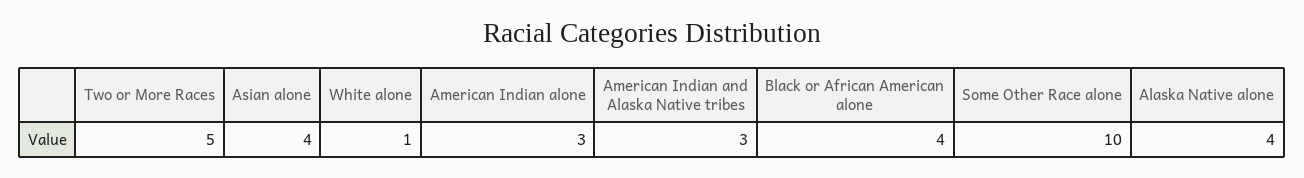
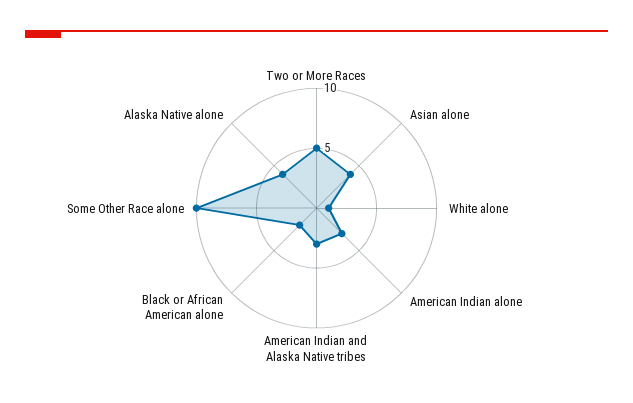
Black or African American alone: 4 -> 2

